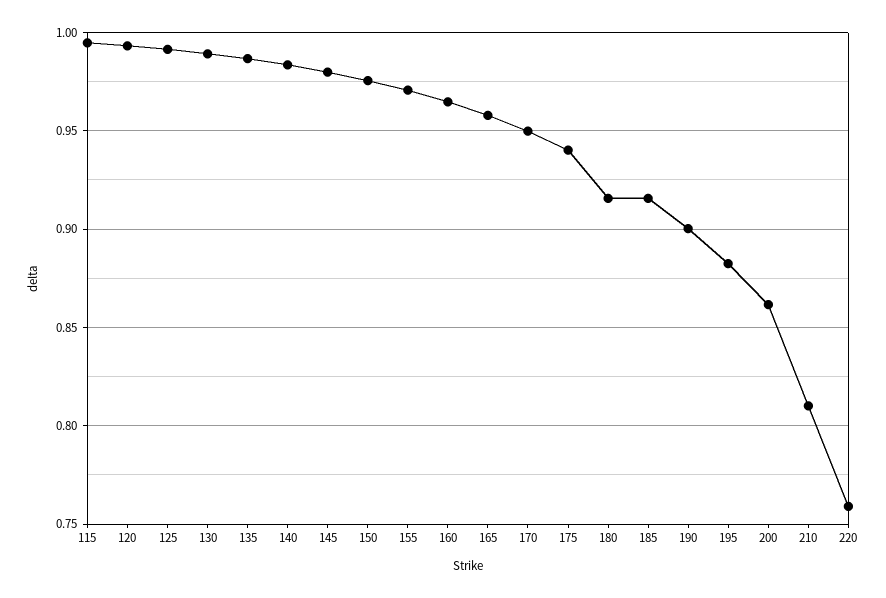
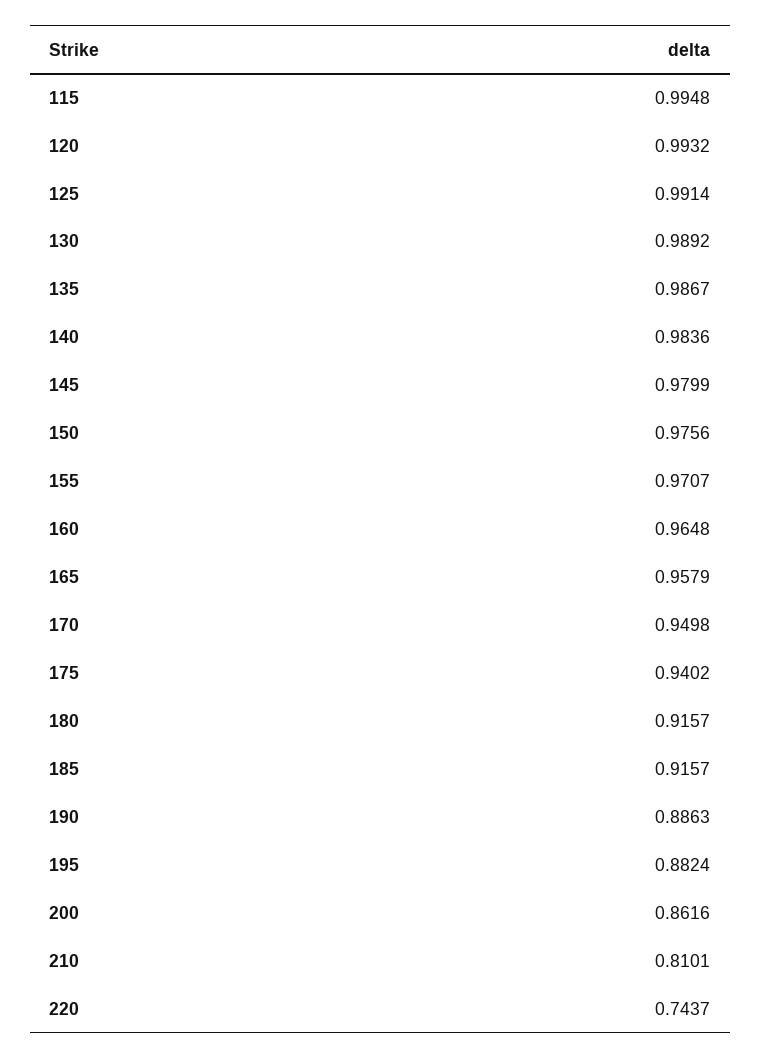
190: 0.9 -> 0.8863
220: 0.76 -> 0.7437

